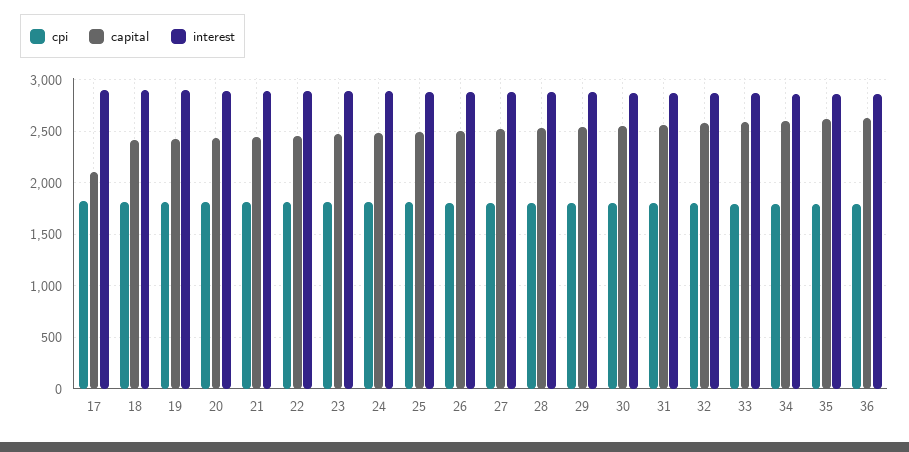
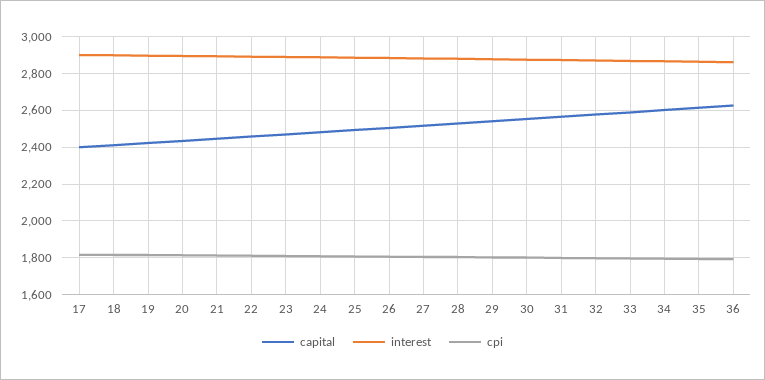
capital, 17: 2100 -> 2400

